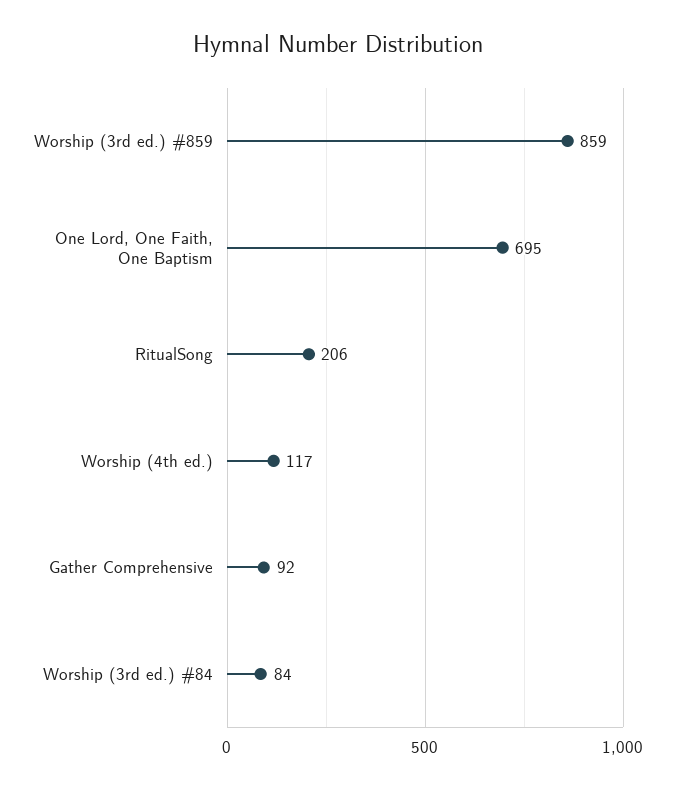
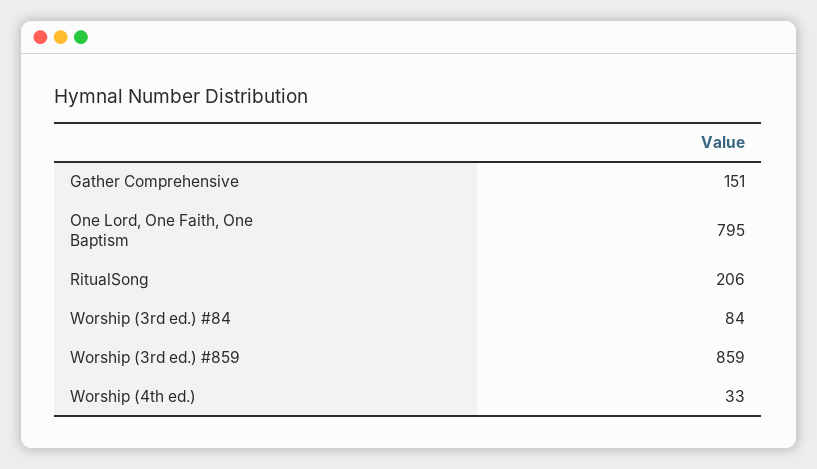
One Lord, One Faith, One Baptism: 695 -> 795
Worship (4th ed.): 117 -> 33
Gather Comprehensive: 92 -> 151

